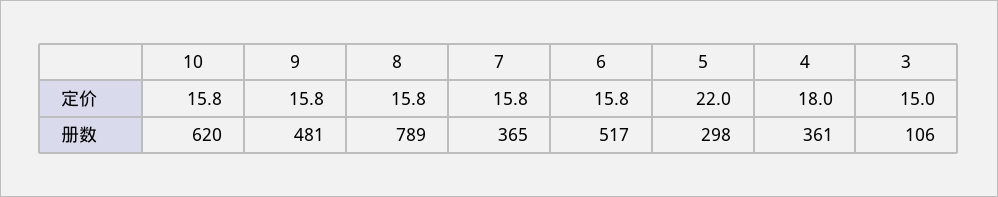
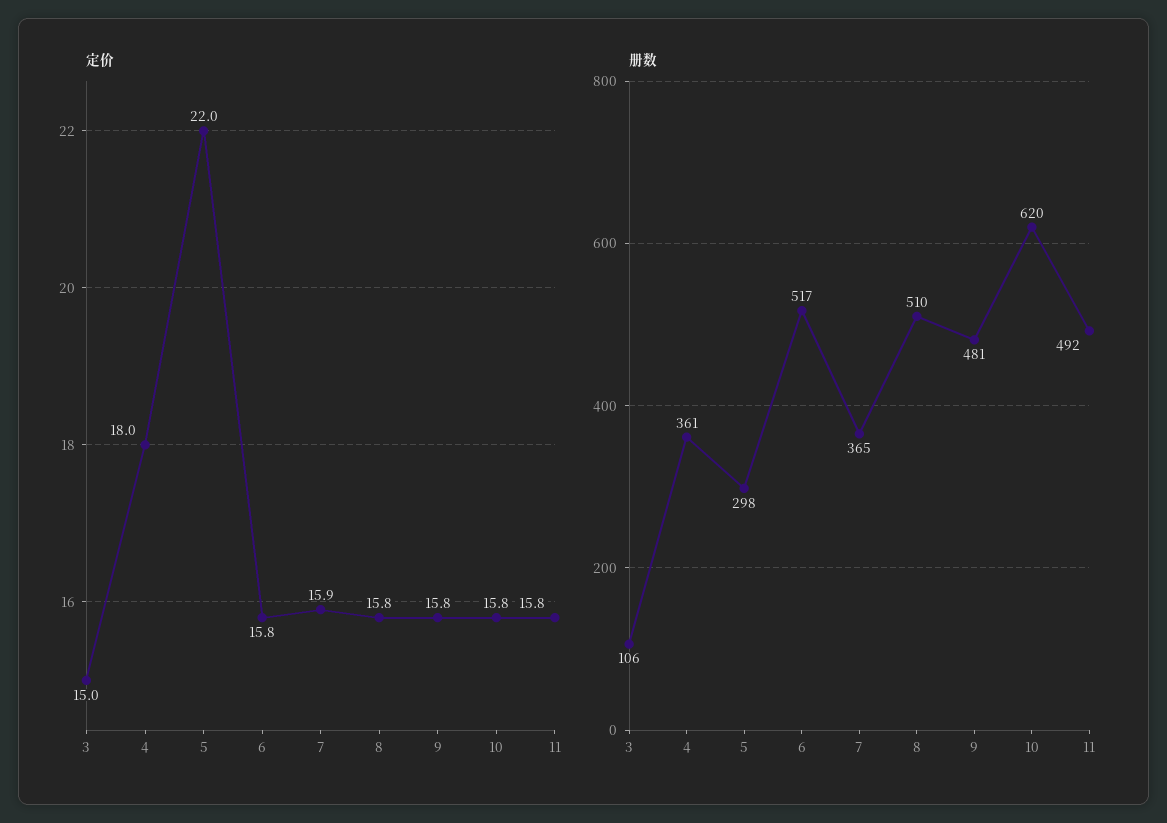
定价, 7: 15.8 -> 15.9
册数, 8: 789 -> 510
定价, 11: none -> 15.8
册数, 11: none -> 492

